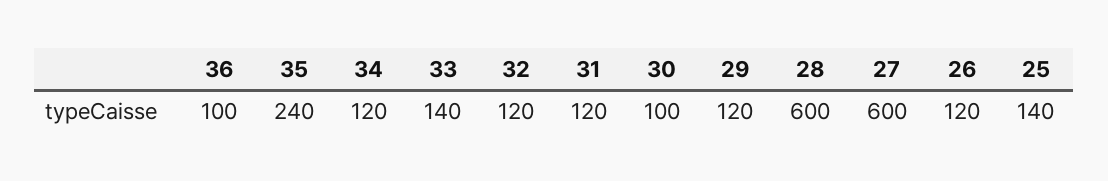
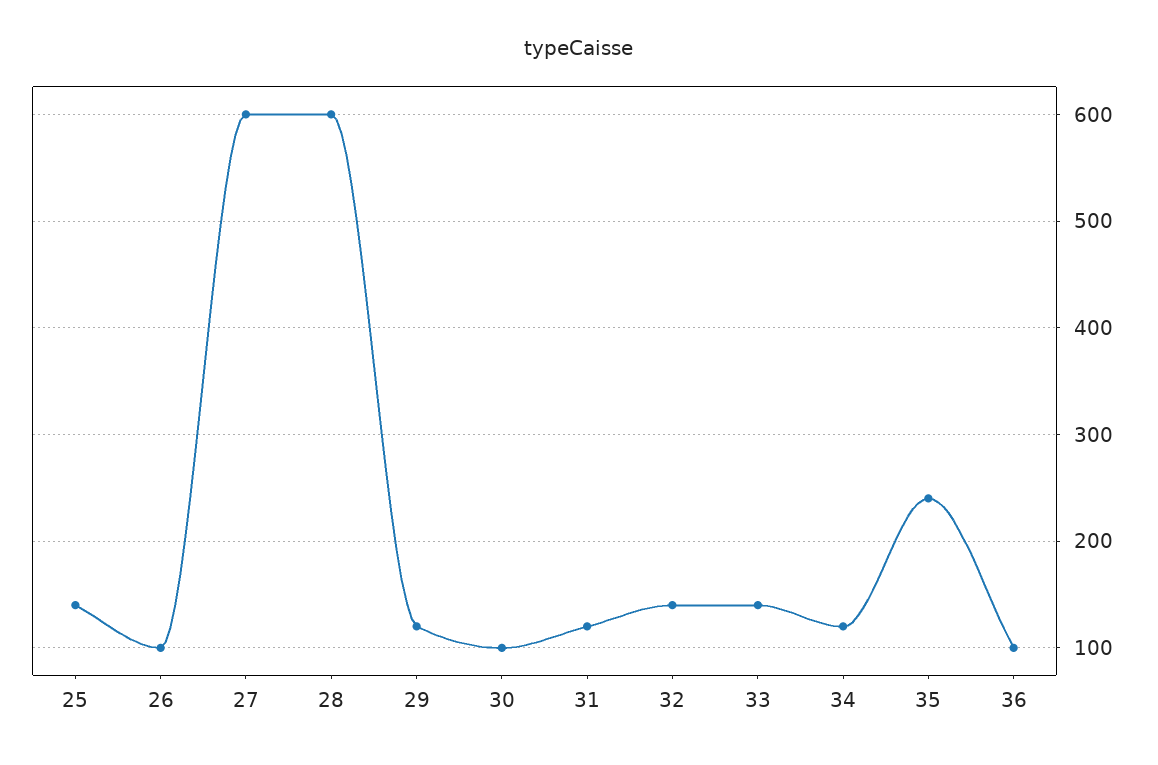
32: 120 -> 140
26: 120 -> 100

